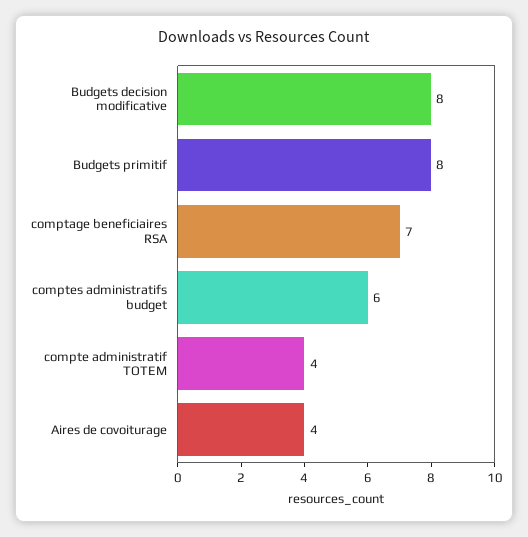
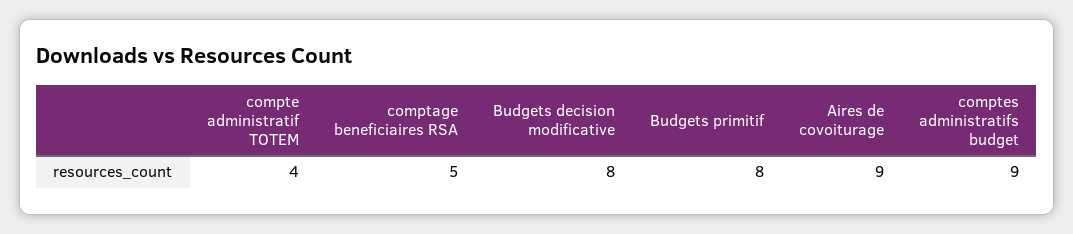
comptage beneficiaires RSA: 7 -> 5
comptes administratifs budget: 6 -> 9
Aires de covoiturage: 4 -> 9

